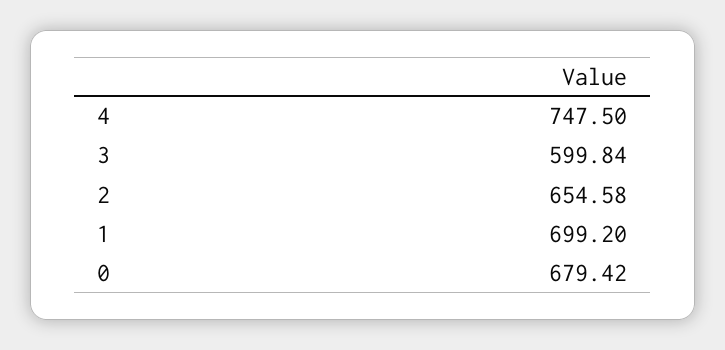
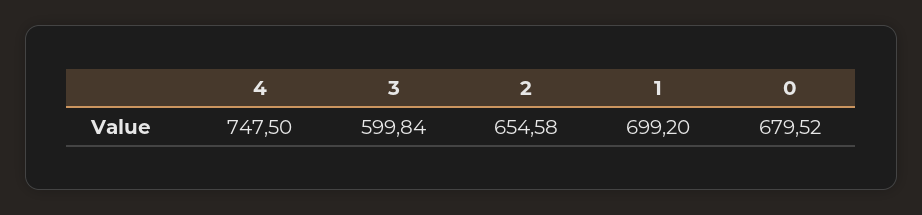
0: 679.42 -> 679.52

